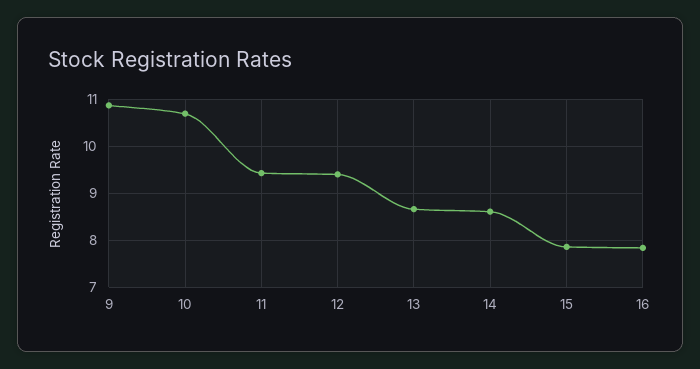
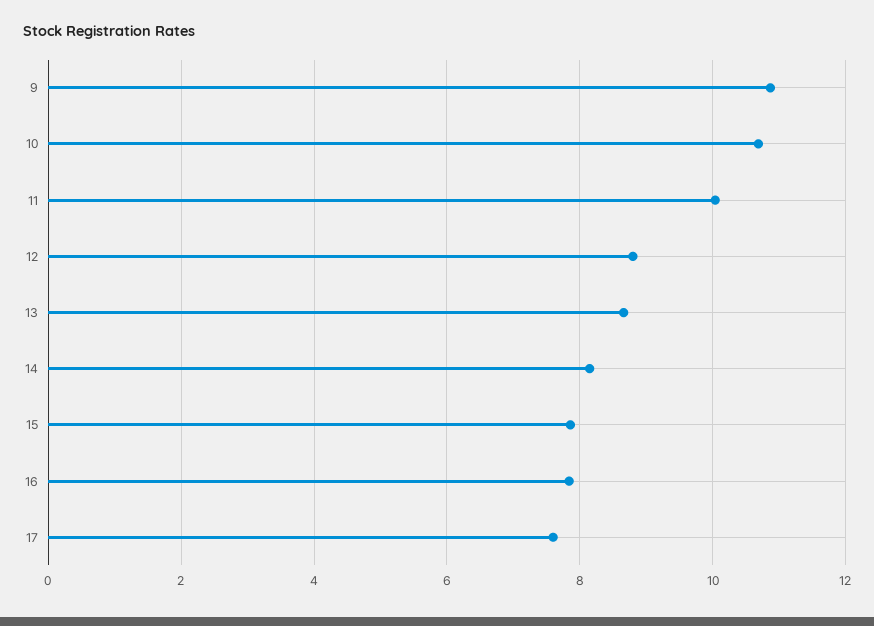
11: 9.4 -> 10
12: 9.4 -> 8.8
14: 8.6 -> 8.2
17: none -> 7.6

